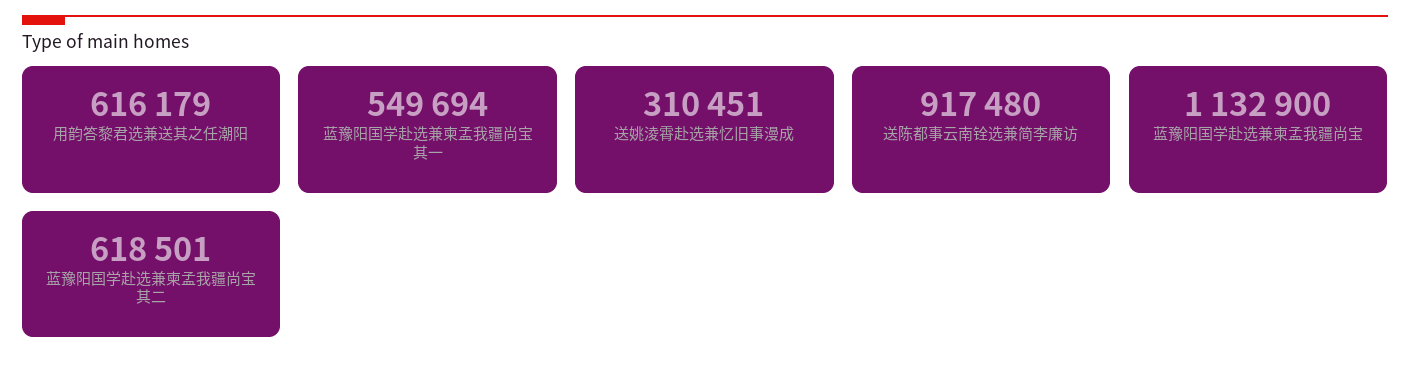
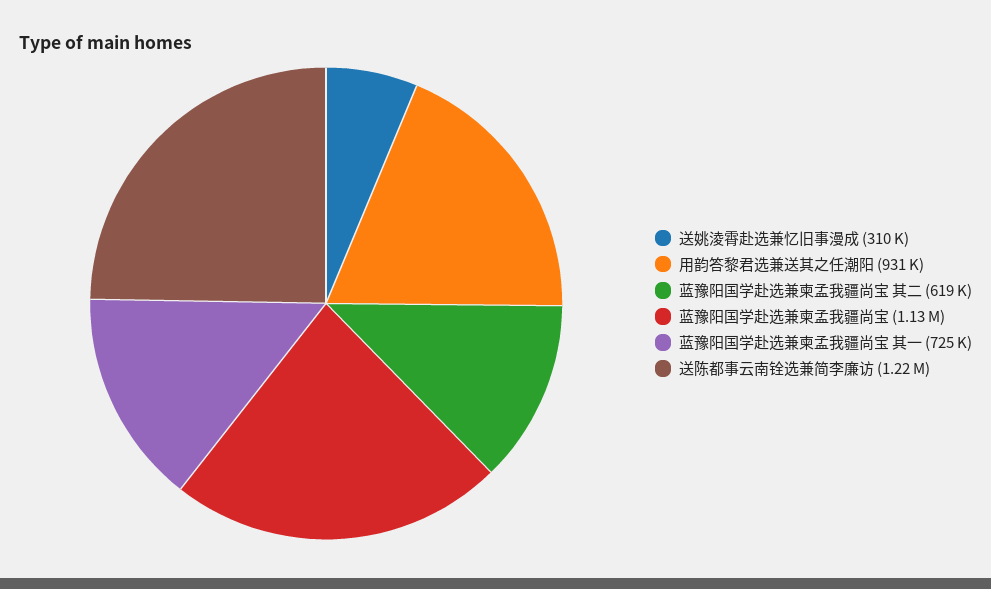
用韵答黎君选兼送其之任潮阳: 616179 -> 931000
蓝豫阳国学赴选兼柬孟我疆尚宝 其一: 549694 -> 725000
送陈都事云南铨选兼简李廉访: 917480 -> 1220000

